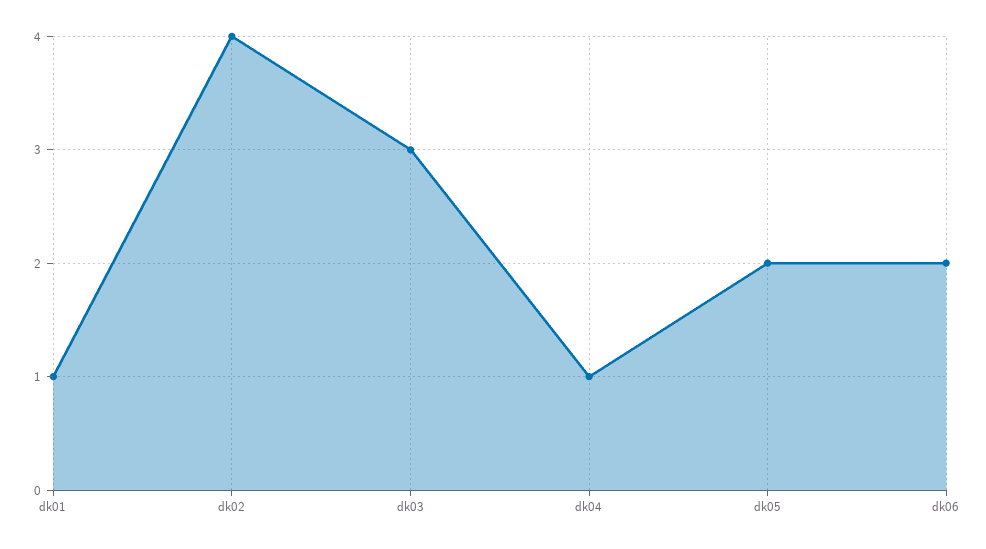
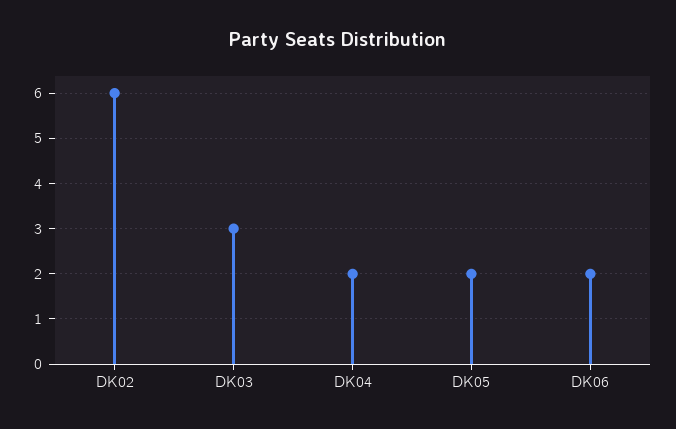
dk01: 1 -> none
dk02: 4 -> 6
dk04: 1 -> 2

